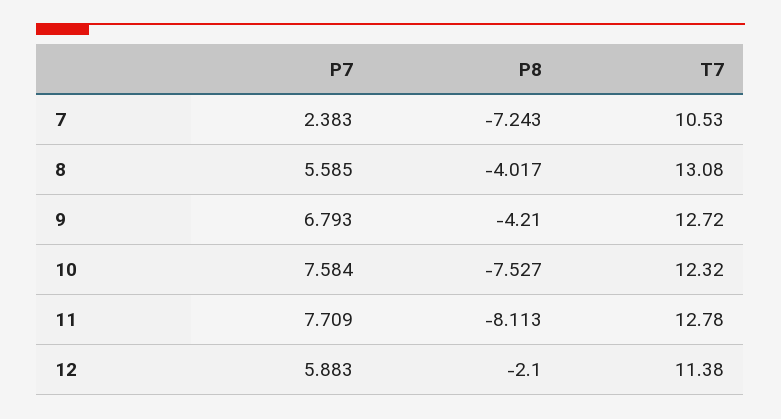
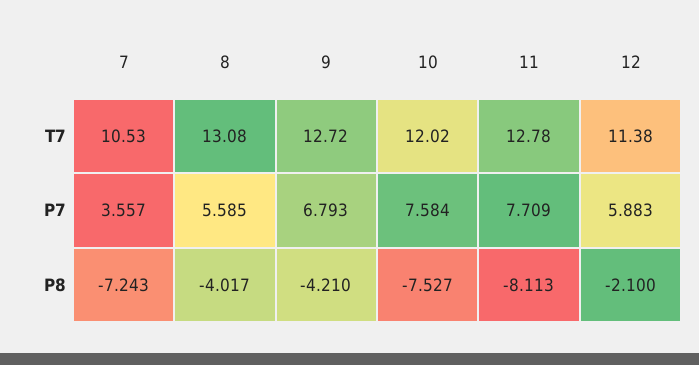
P7, 7: 2.383 -> 3.557
T7, 10: 12.32 -> 12.02

